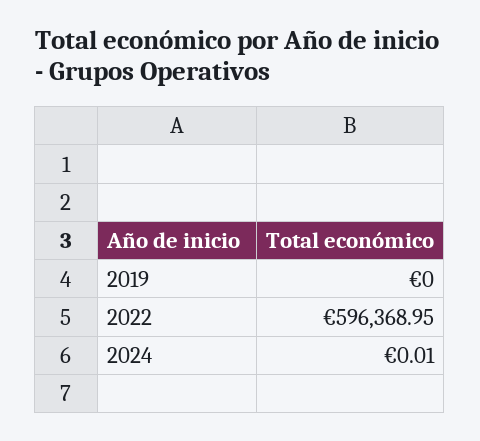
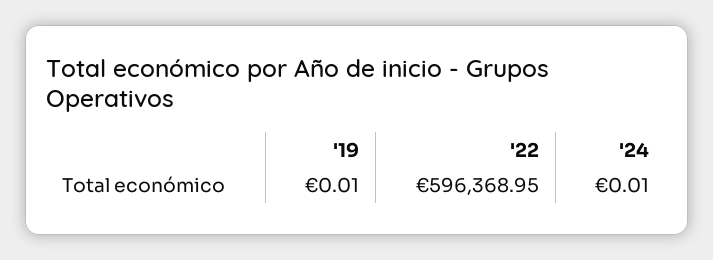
2019: 0 -> 0.01

